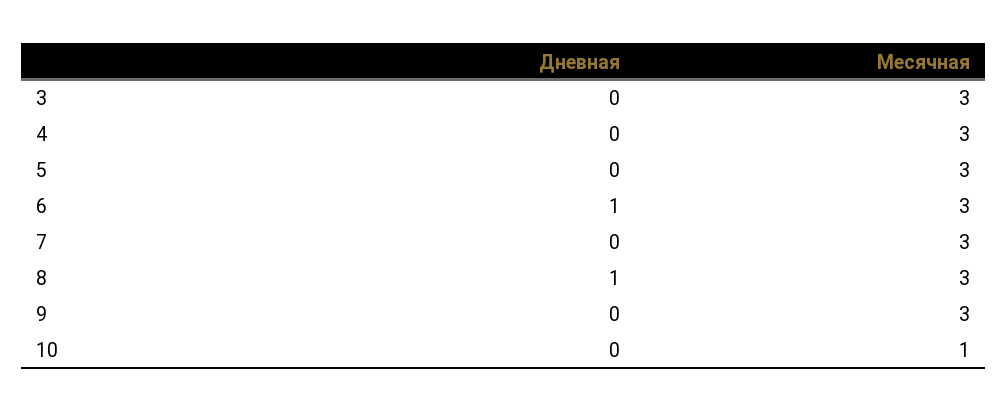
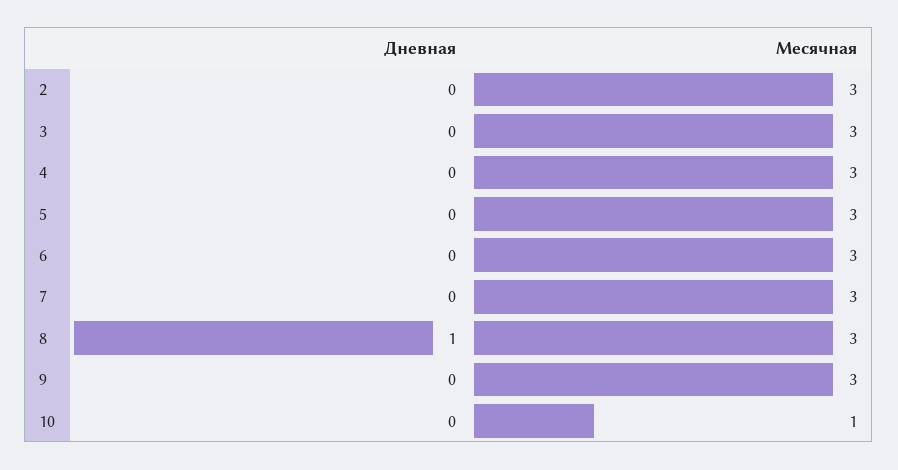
Дневная, 6: 1 -> 0
Дневная, 2: none -> 0
Месячная, 2: none -> 3

